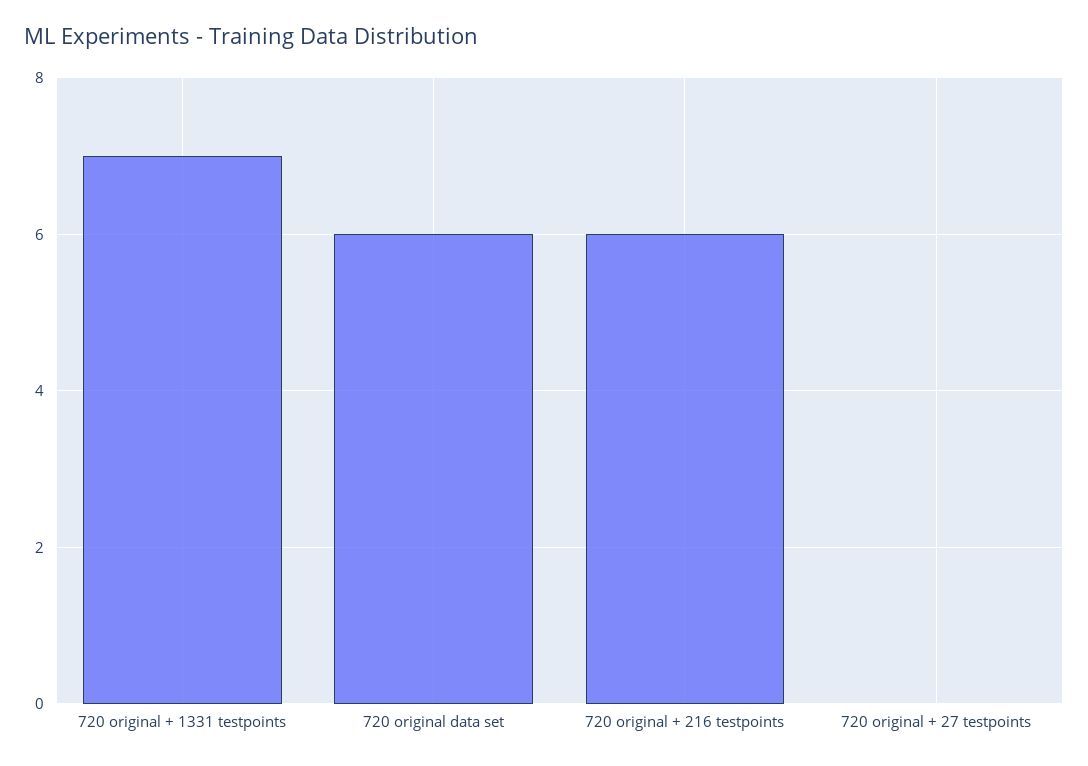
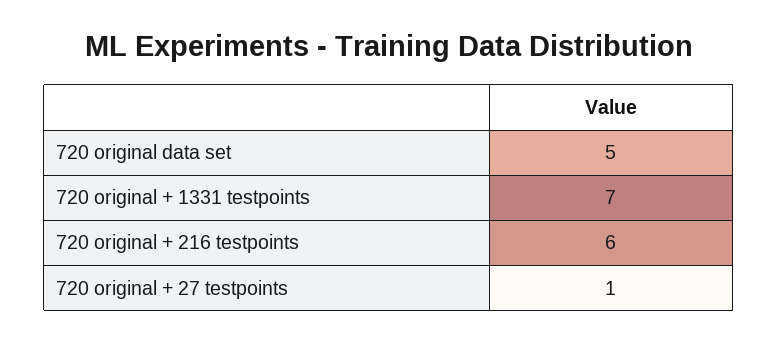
720 original data set: 6 -> 5
720 original + 27 testpoints: 0 -> 1

